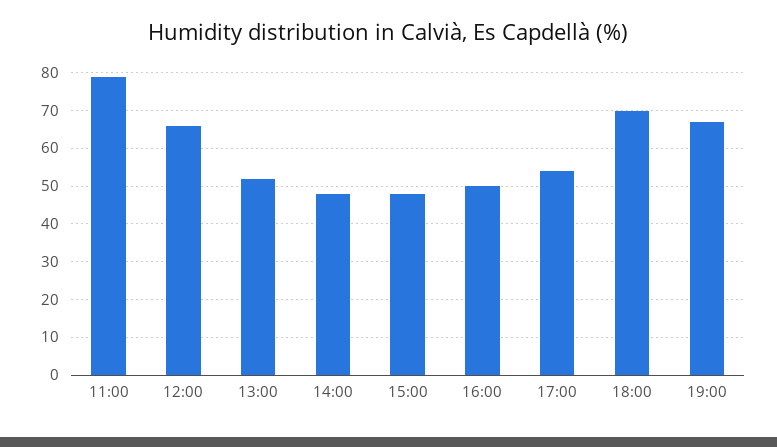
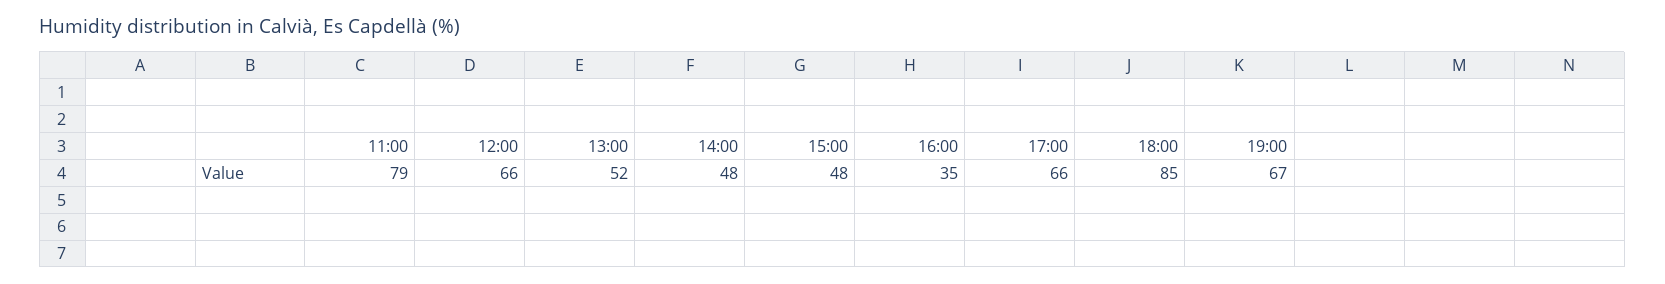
16:00: 50 -> 35
17:00: 55 -> 66
18:00: 70 -> 85

